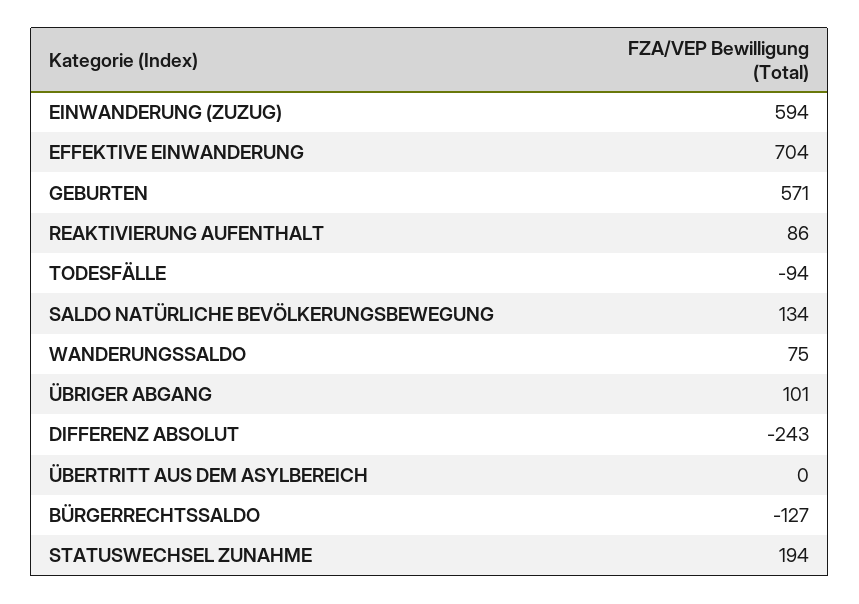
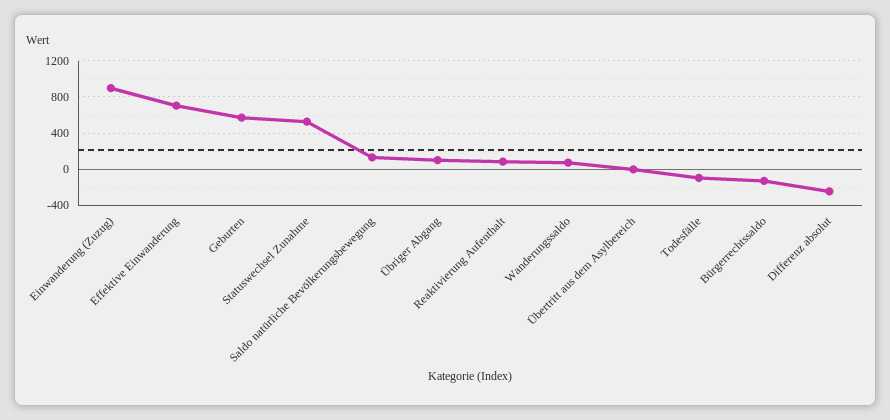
EINWANDERUNG (ZUZUG): 594 -> 900
STATUSWECHSEL ZUNAHME: 194 -> 500

